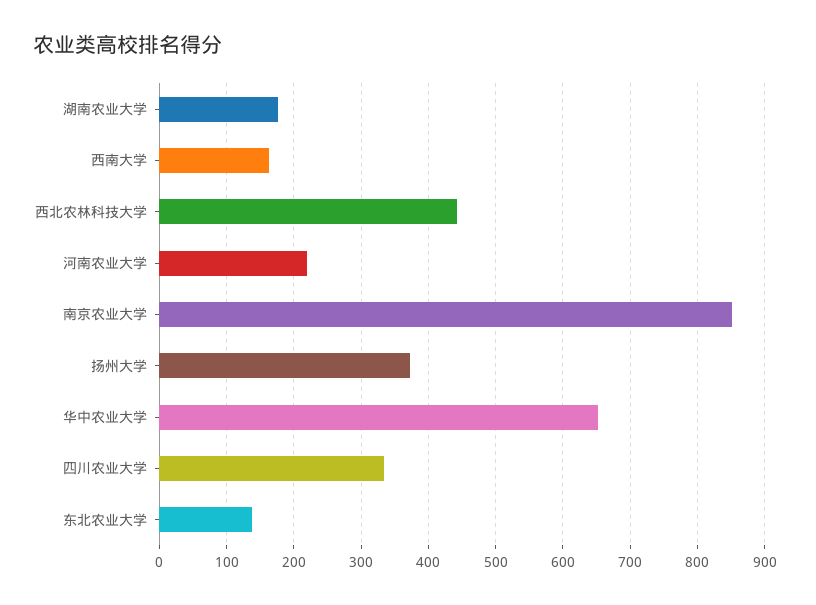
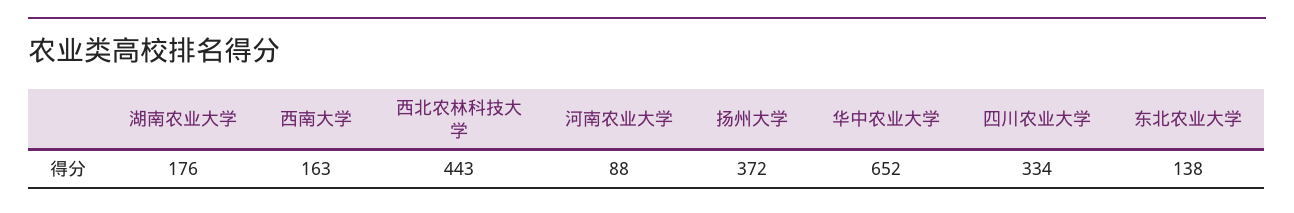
河南农业大学: 220 -> 88
南京农业大学: 850 -> none

